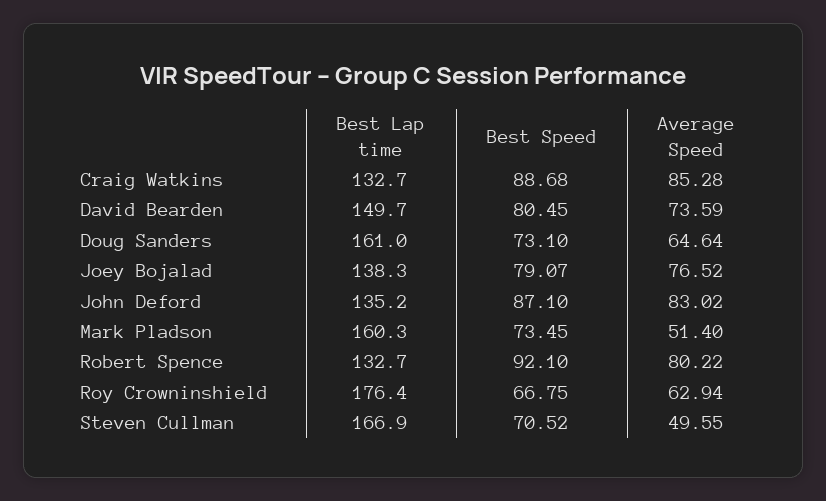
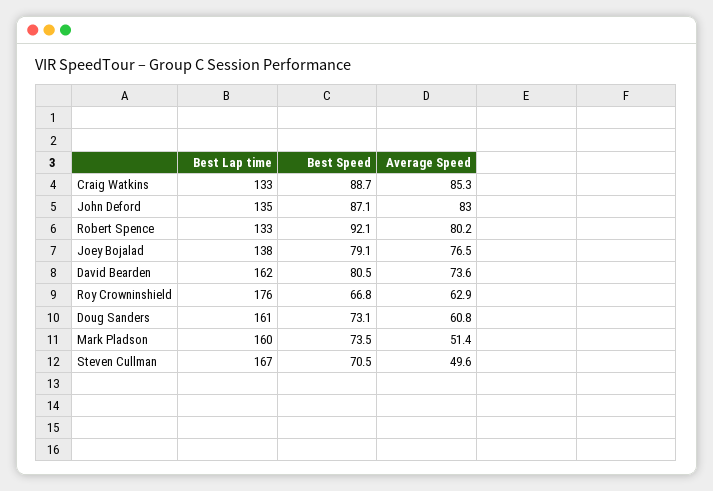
Best Lap time, David Bearden: 149.7 -> 162
Average Speed, Doug Sanders: 64.64 -> 60.8

